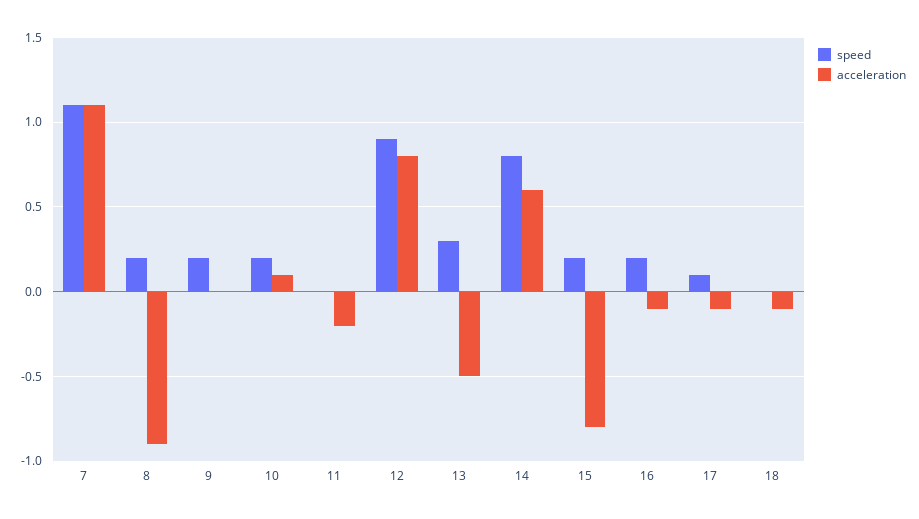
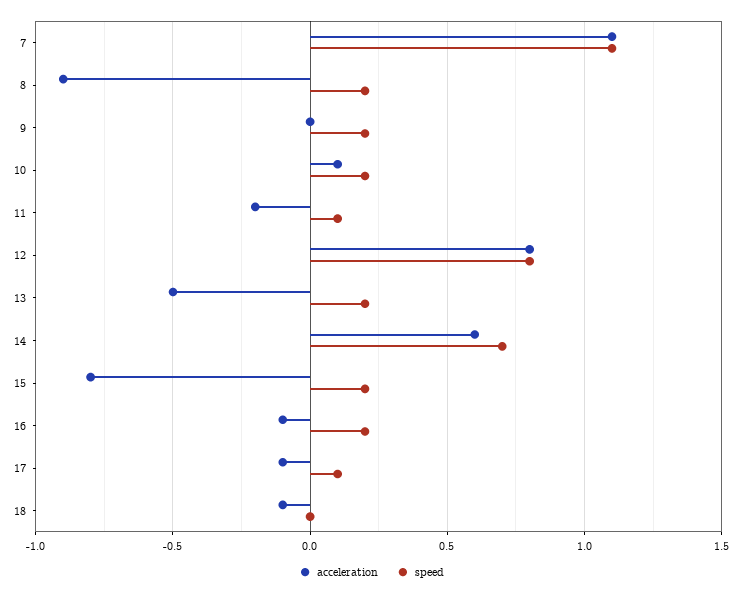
speed, 11: 0 -> 0.1
speed, 12: 0.9 -> 0.8
speed, 13: 0.3 -> 0.2
speed, 14: 0.8 -> 0.7

